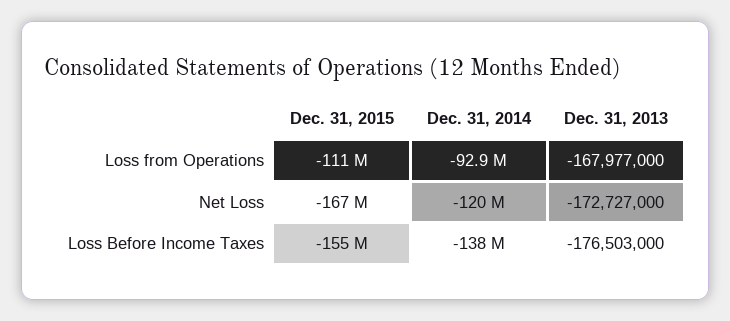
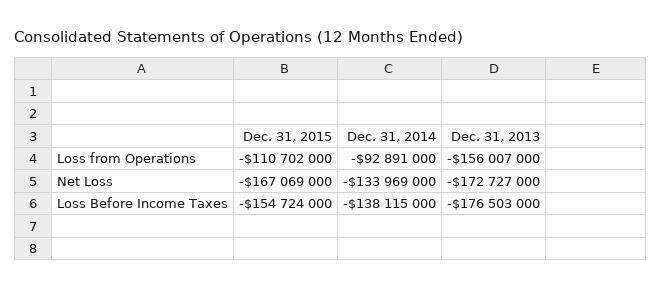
Dec. 31, 2013, Loss from Operations: -167977000 -> -156007000
Dec. 31, 2014, Net Loss: -120000000 -> -133969000

